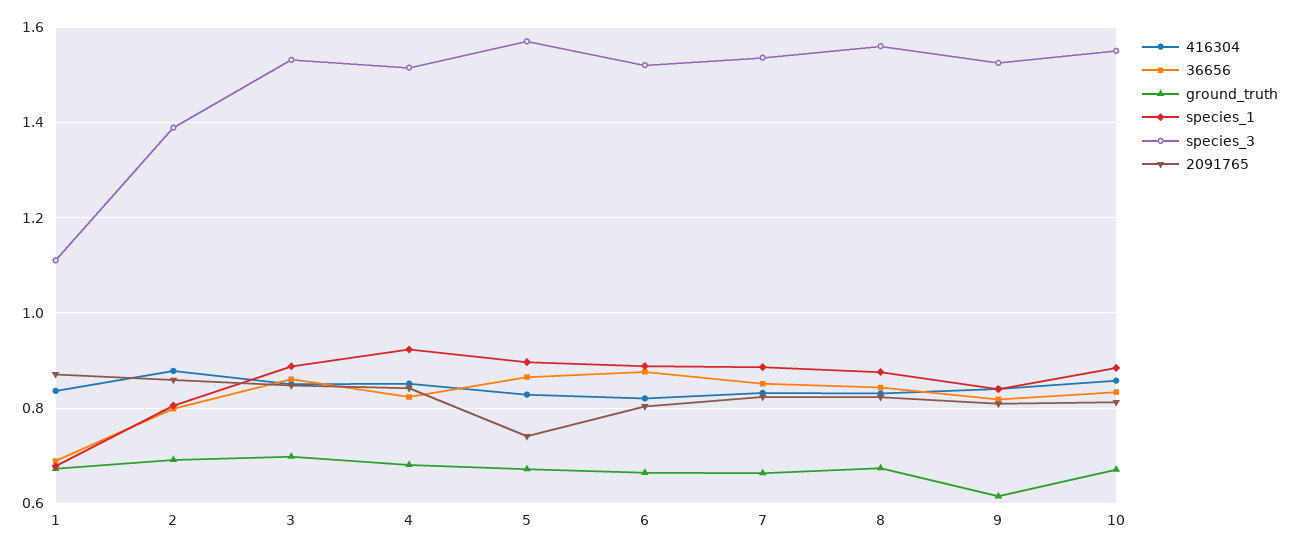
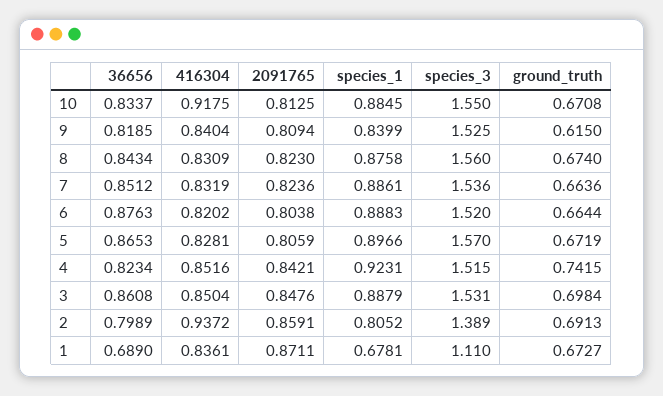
416304, 2: 0.88 -> 0.9372
ground_truth, 4: 0.68 -> 0.7415
2091765, 5: 0.74 -> 0.8059
416304, 10: 0.86 -> 0.9175

